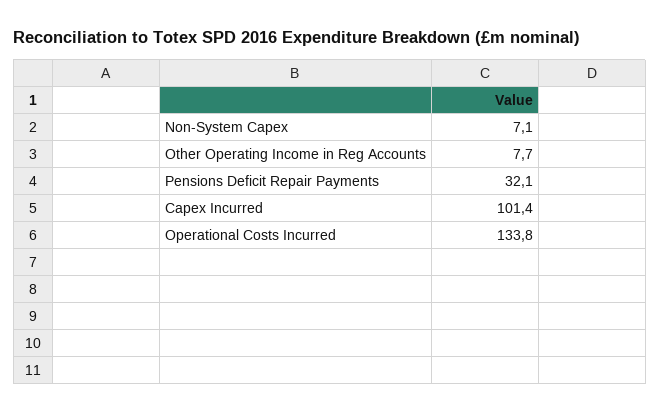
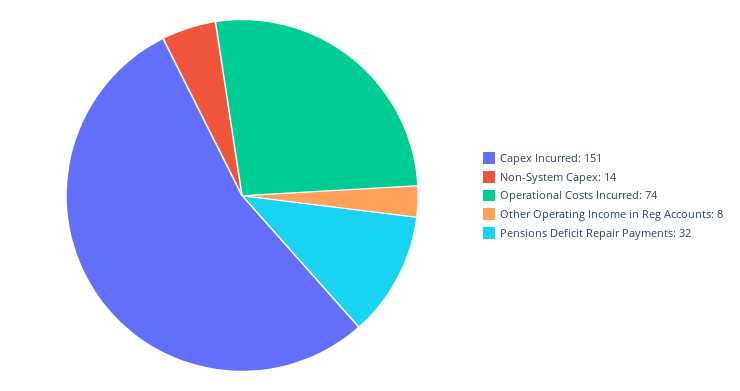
Non-System Capex: 7.1 -> 14
Capex Incurred: 101.4 -> 151
Operational Costs Incurred: 133.8 -> 74

